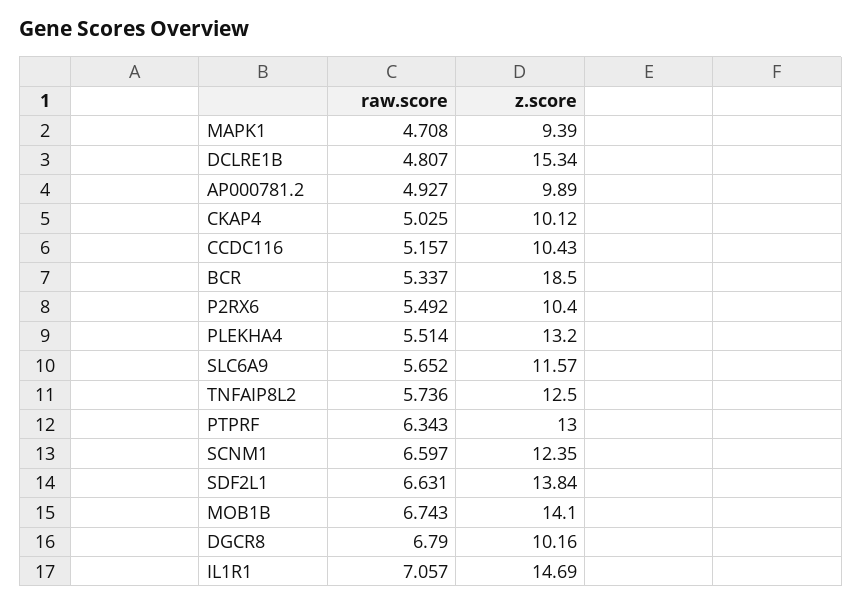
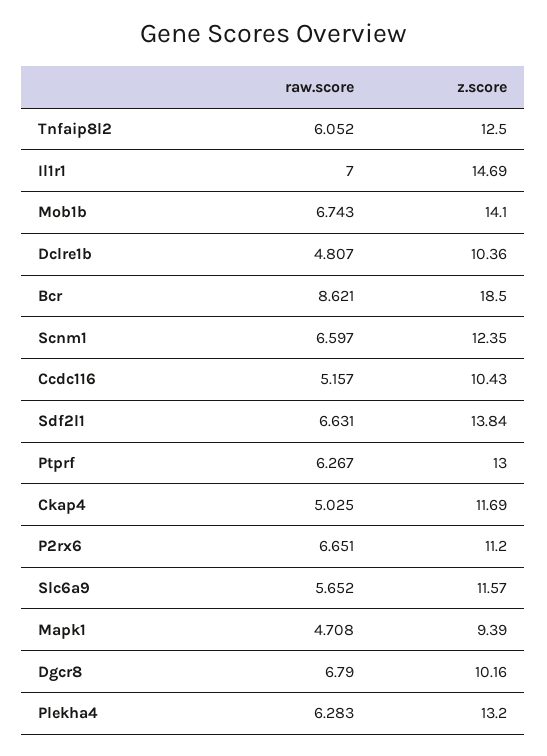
z.score, DCLRE1B: 15.34 -> 10.36
raw.score, AP000781.2: 4.927 -> none
z.score, AP000781.2: 9.89 -> none
z.score, CKAP4: 10.12 -> 11.69
raw.score, BCR: 5.337 -> 8.621
raw.score, P2RX6: 5.492 -> 6.651
z.score, P2RX6: 10.4 -> 11.2
raw.score, PLEKHA4: 5.514 -> 6.283
raw.score, TNFAIP8L2: 5.736 -> 6.052
raw.score, PTPRF: 6.343 -> 6.267
raw.score, IL1R1: 7.057 -> 7

